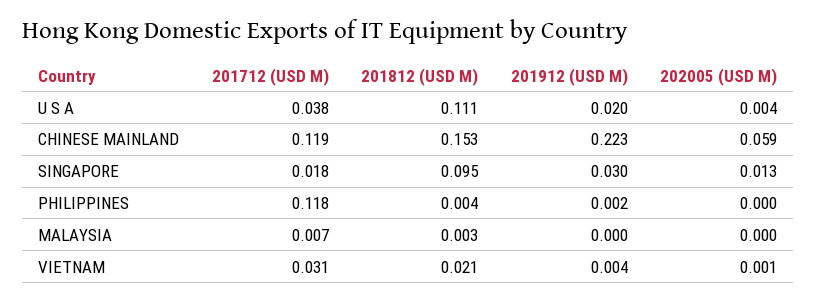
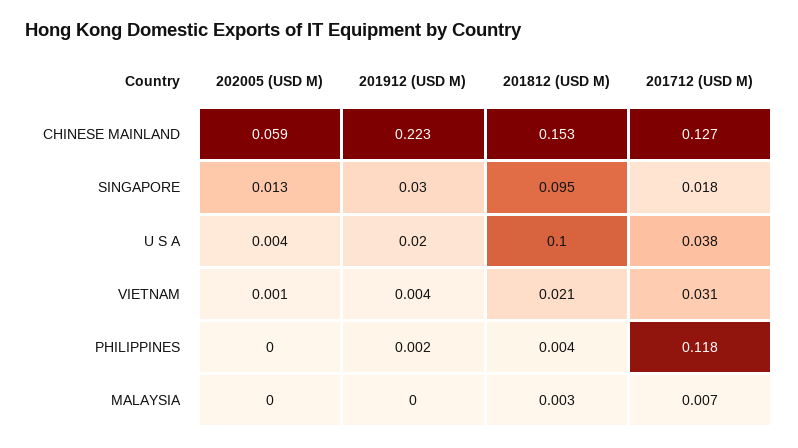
201812 (USD M), U S A: 0.111 -> 0.1
201712 (USD M), CHINESE MAINLAND: 0.119 -> 0.127

